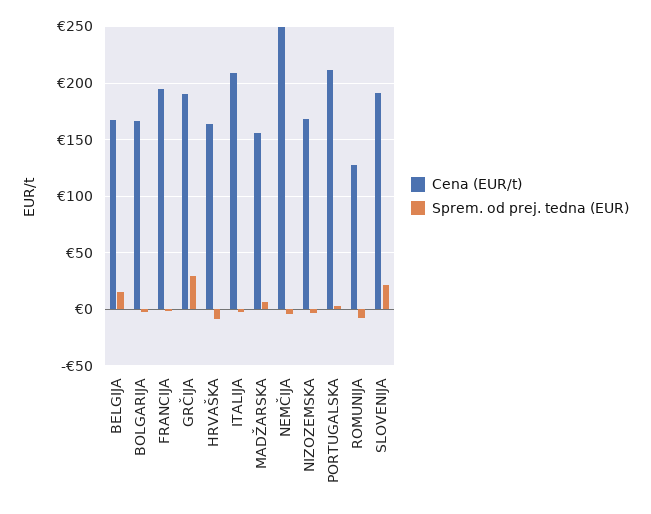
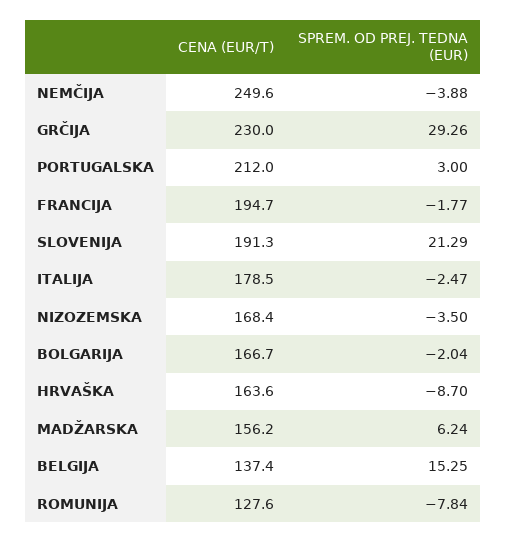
Cena (EUR/t), BELGIJA: 170 -> 137.4
Cena (EUR/t), GRČIJA: 190 -> 230
Cena (EUR/t), ITALIJA: 210 -> 178.5

